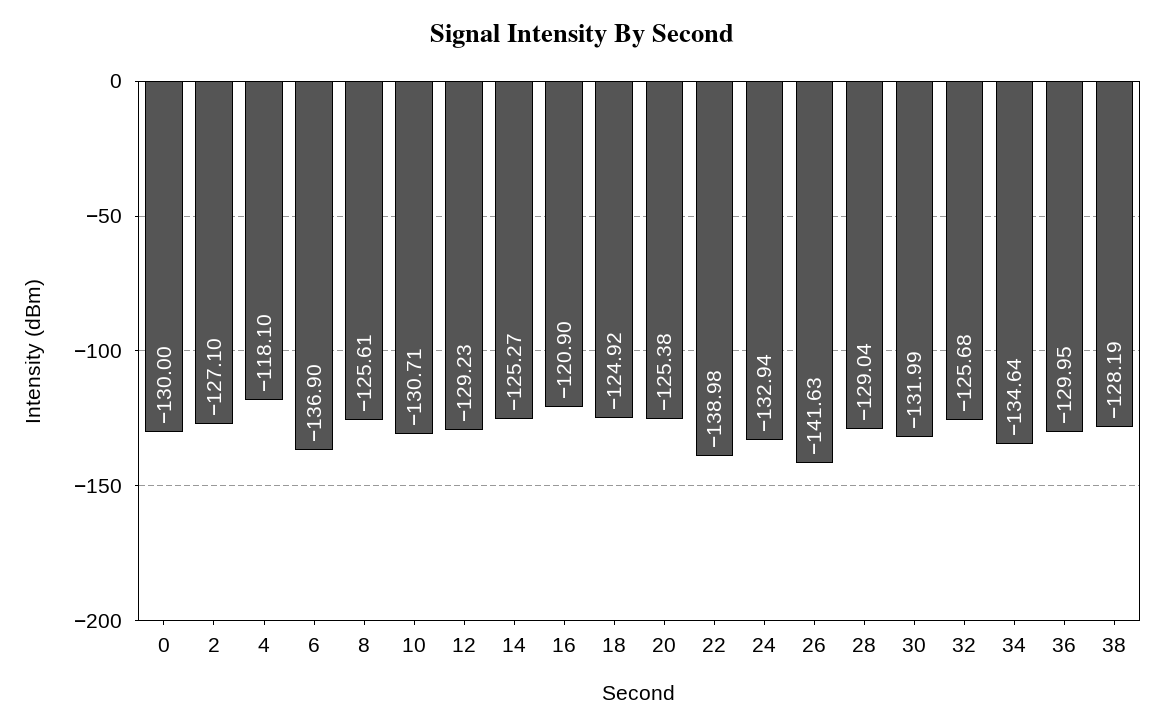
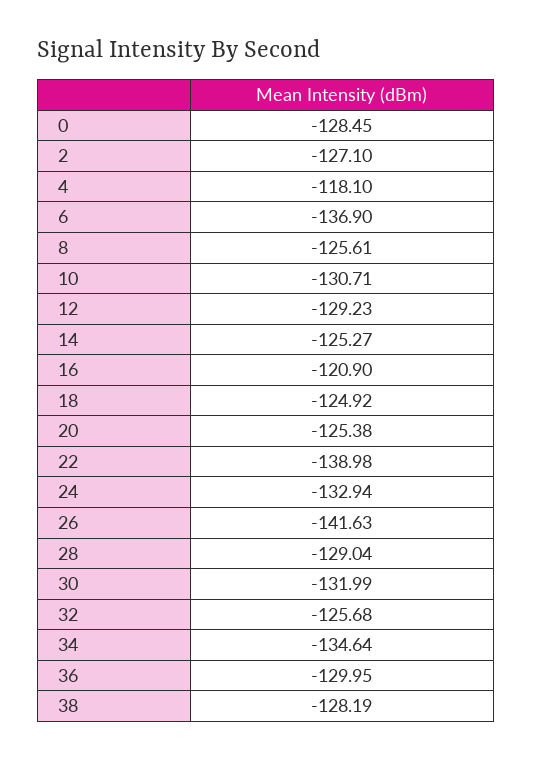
0: -130 -> -128.45

